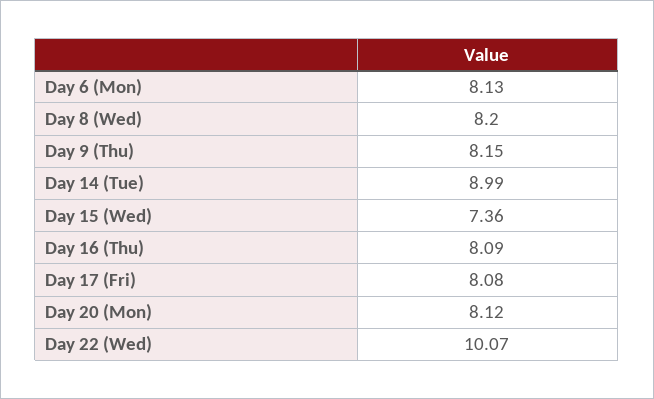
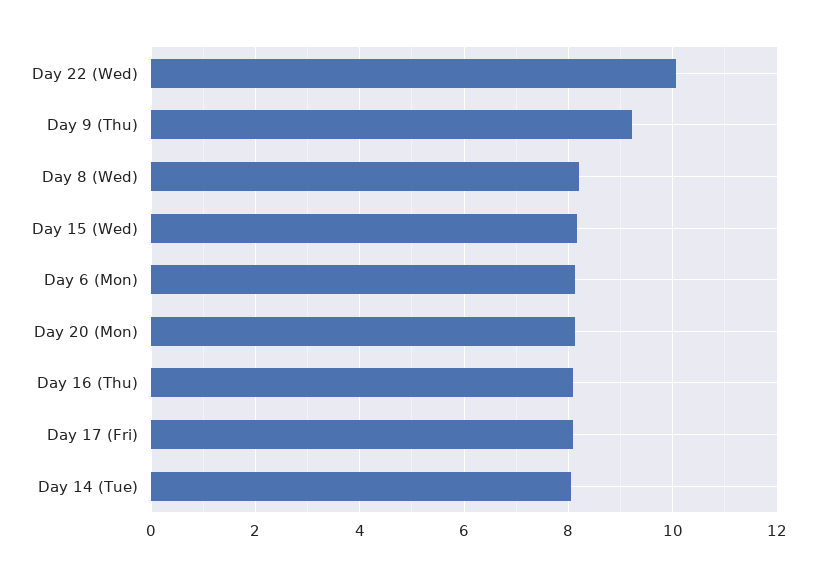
Day 9 (Thu): 8.15 -> 9.2
Day 14 (Tue): 8.99 -> 8
Day 15 (Wed): 7.36 -> 8.2

